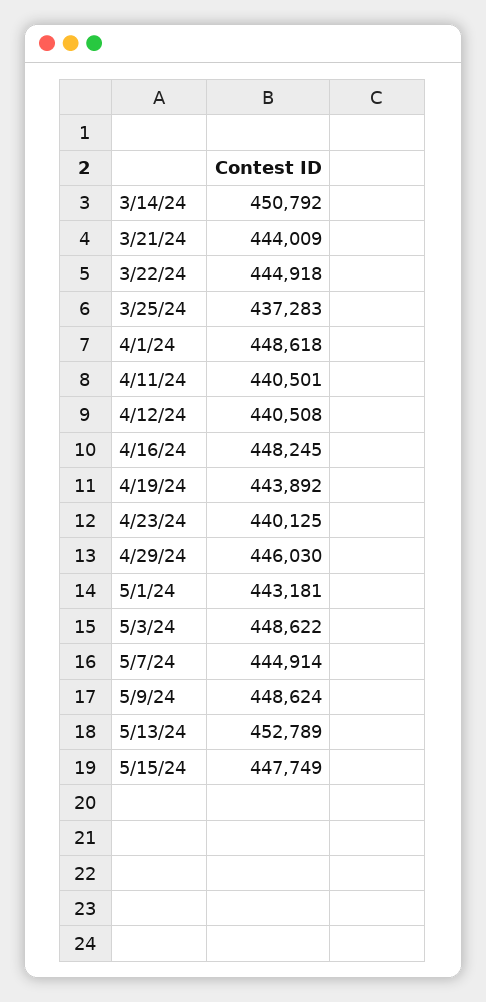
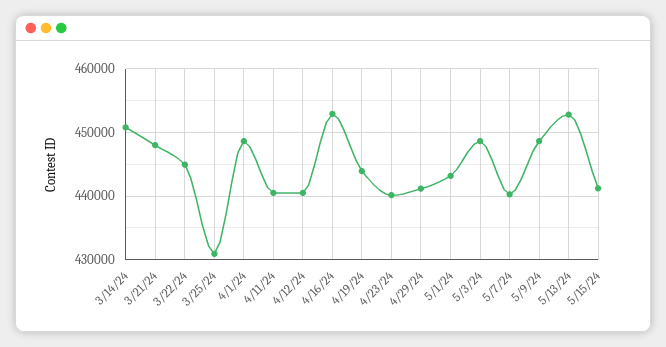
3/21/24: 444009 -> 448000
3/25/24: 437283 -> 431000
4/16/24: 448245 -> 453000
4/29/24: 446030 -> 441000
5/7/24: 444914 -> 440000
5/15/24: 447749 -> 441000

